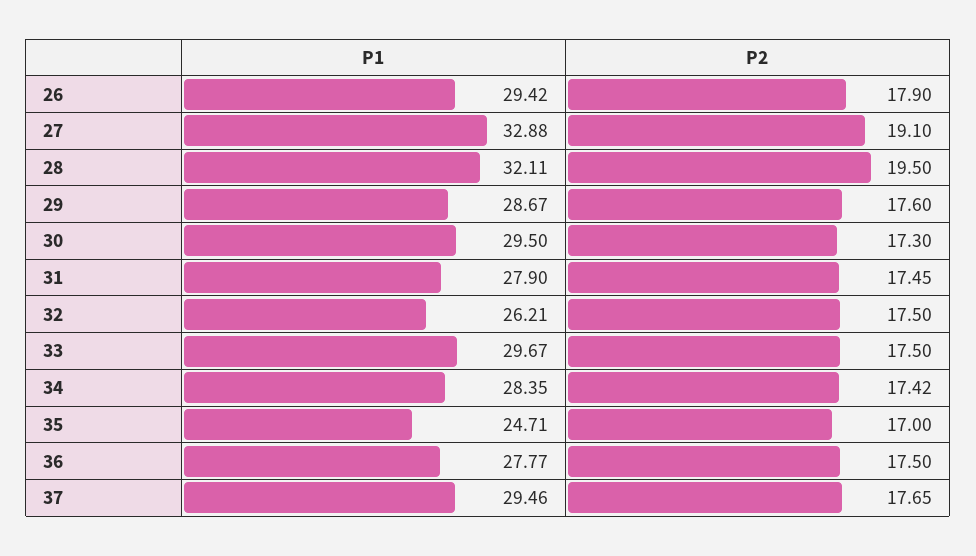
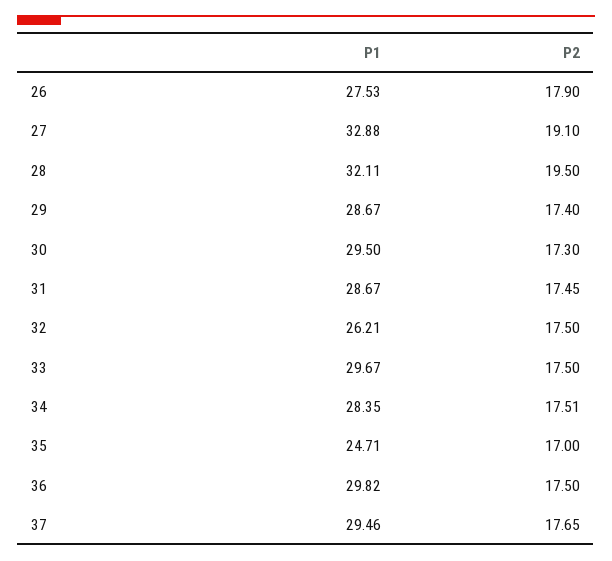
P1, 26: 29.42 -> 27.53
P2, 29: 17.6 -> 17.4
P1, 31: 27.9 -> 28.67
P2, 34: 17.42 -> 17.51
P1, 36: 27.77 -> 29.82

